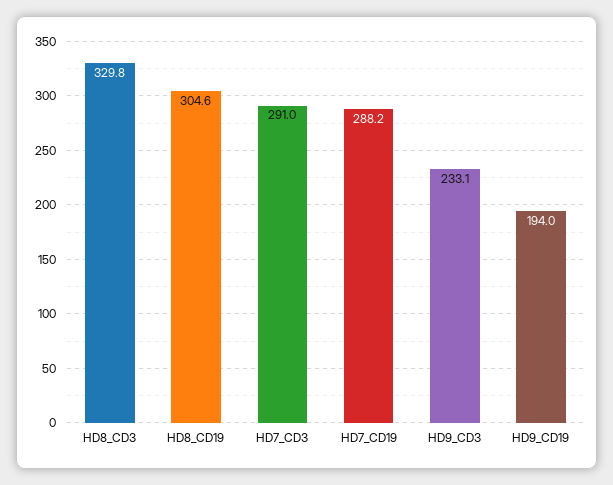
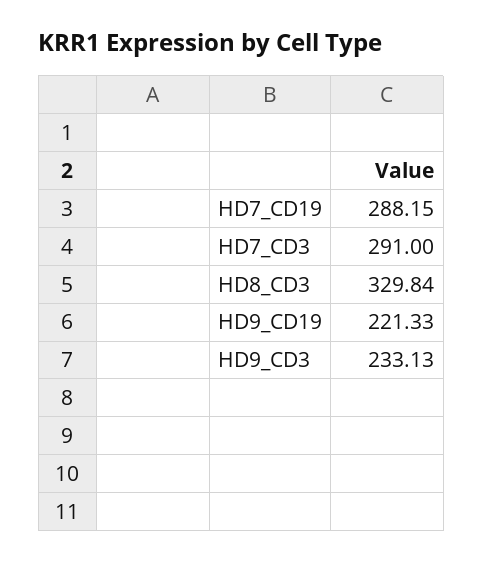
HD8_CD19: 304.6 -> none
HD9_CD19: 194 -> 221.33

